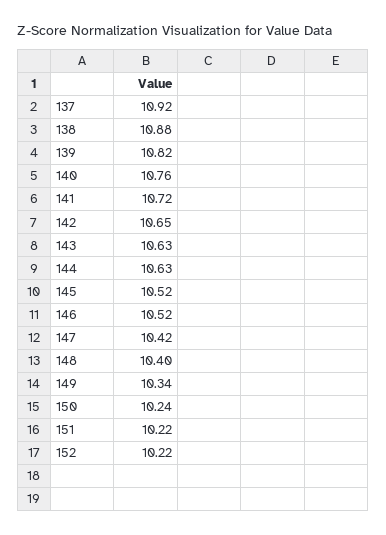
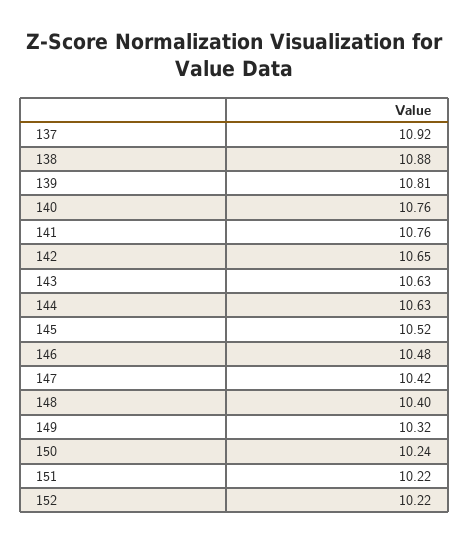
139: 10.82 -> 10.81
141: 10.72 -> 10.76
146: 10.52 -> 10.48
149: 10.34 -> 10.32

